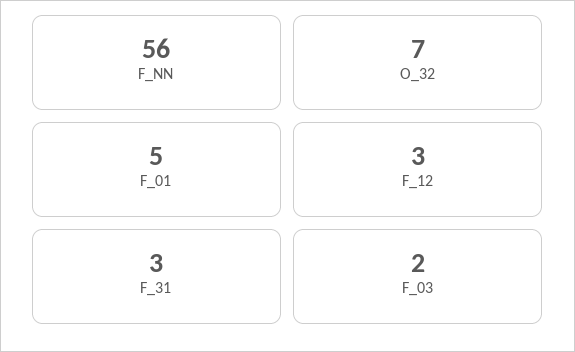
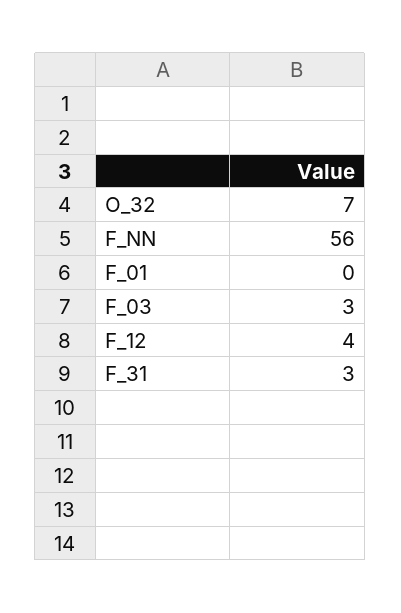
F_01: 5 -> 0
F_12: 3 -> 4
F_03: 2 -> 3

